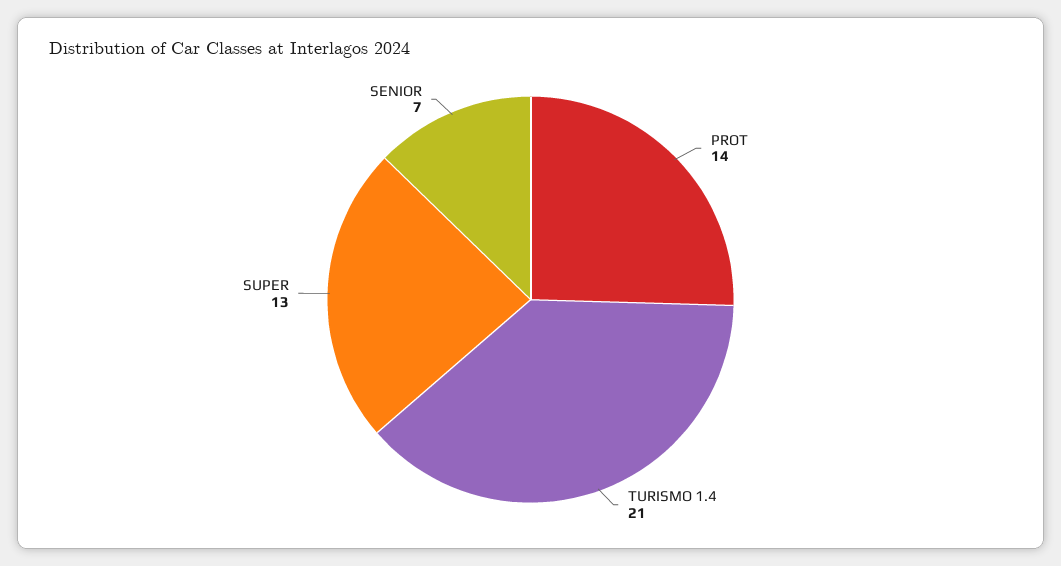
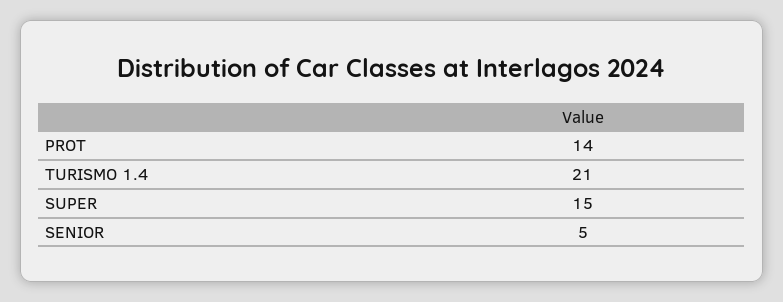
SUPER: 13 -> 15
SENIOR: 7 -> 5

